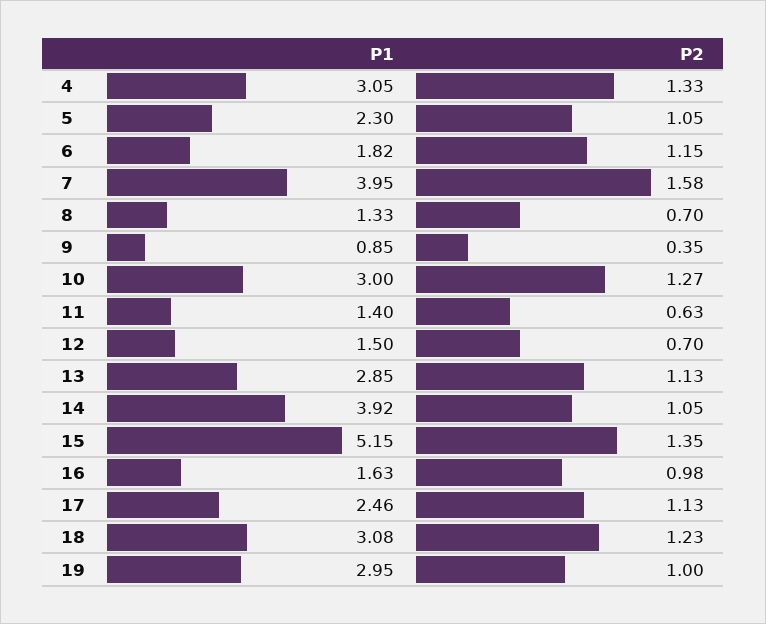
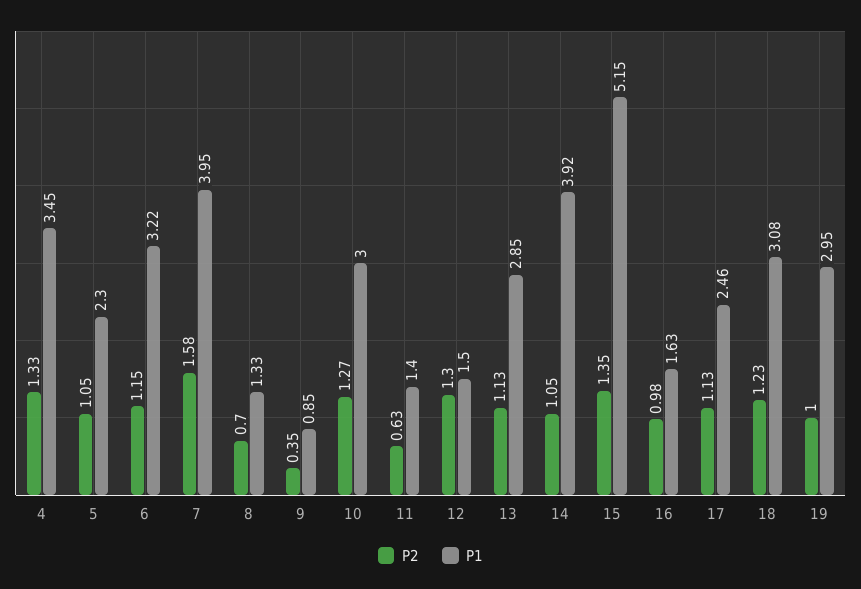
P1, 4: 3.05 -> 3.45
P1, 6: 1.82 -> 3.22
P2, 12: 0.7 -> 1.3

